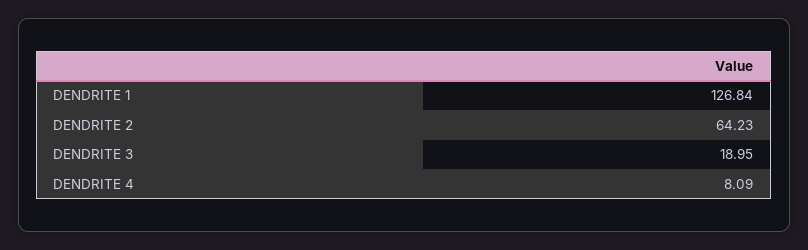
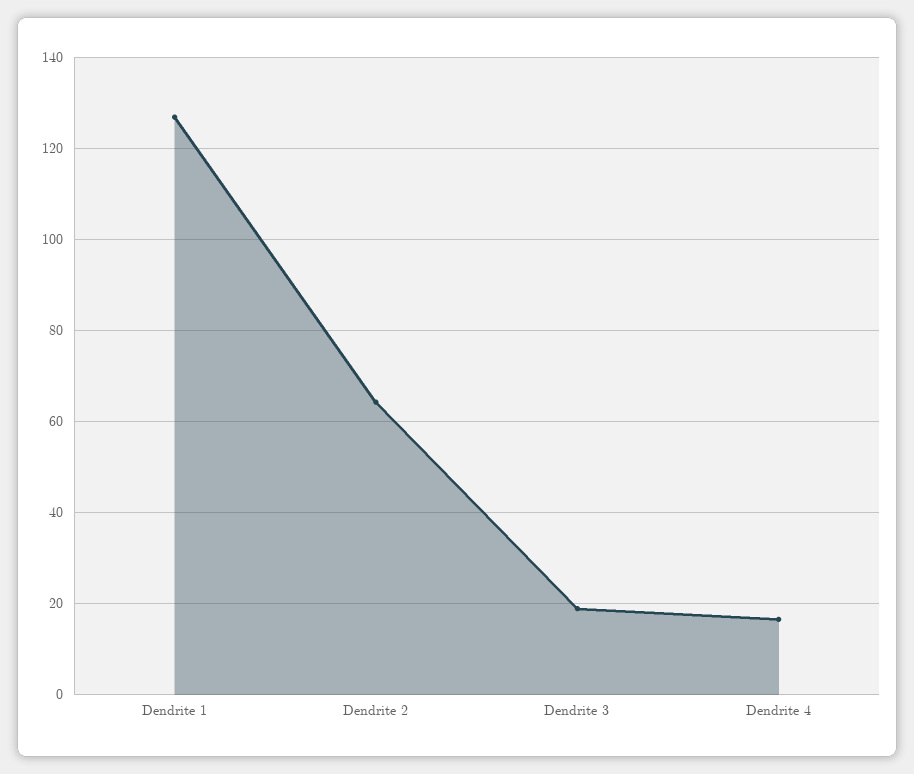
DENDRITE 4: 8.09 -> 16

